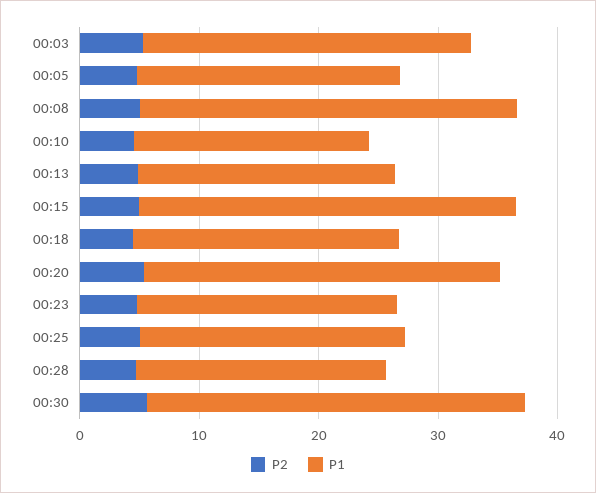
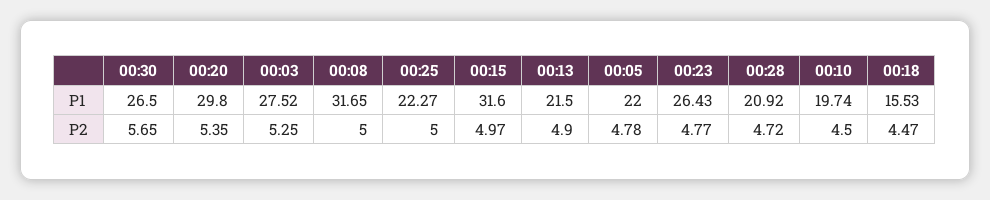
P1, 00:18: 22 -> 15.53
P1, 00:23: 22 -> 26.43
P1, 00:30: 32 -> 26.5

